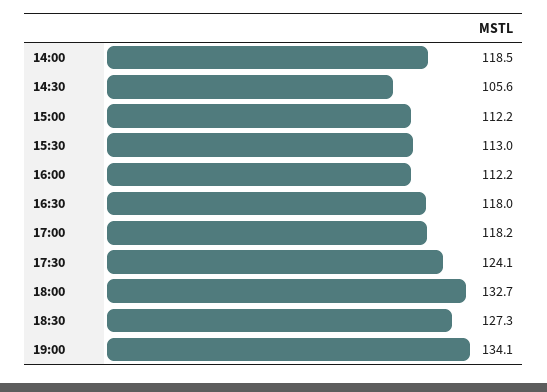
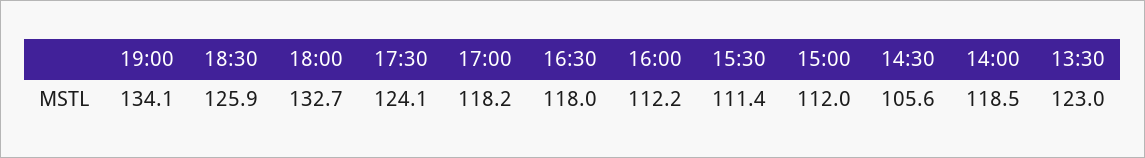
15:00: 112.2 -> 112
15:30: 113 -> 111.4
18:30: 127.3 -> 125.9
13:30: none -> 123

